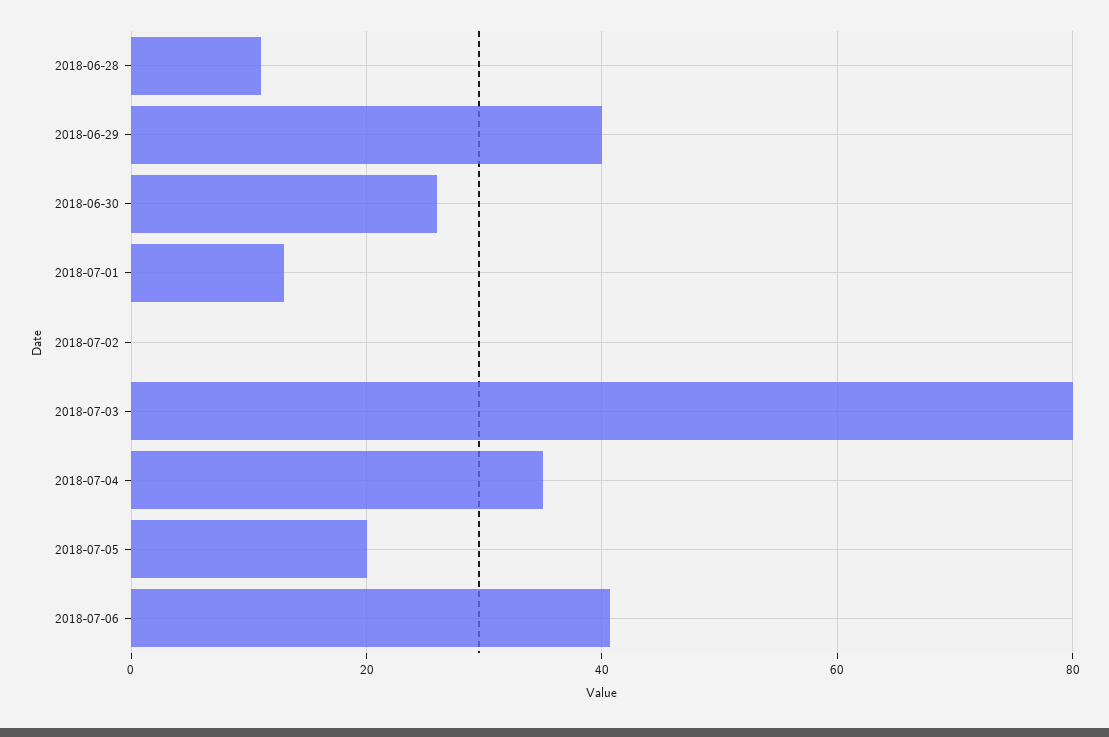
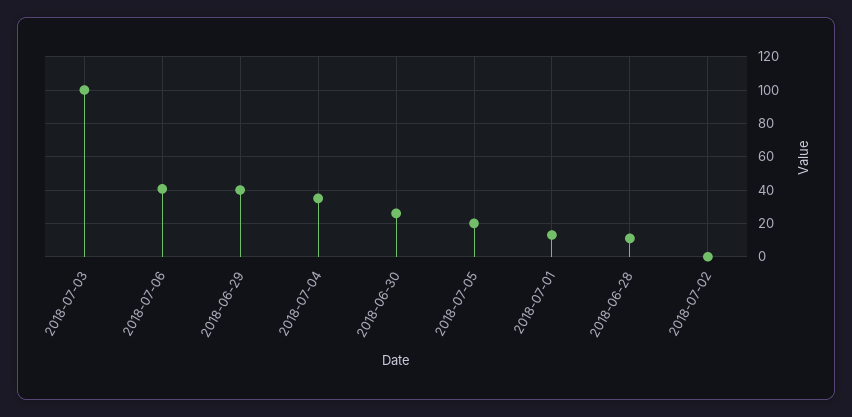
2018-07-03: 80 -> 100

